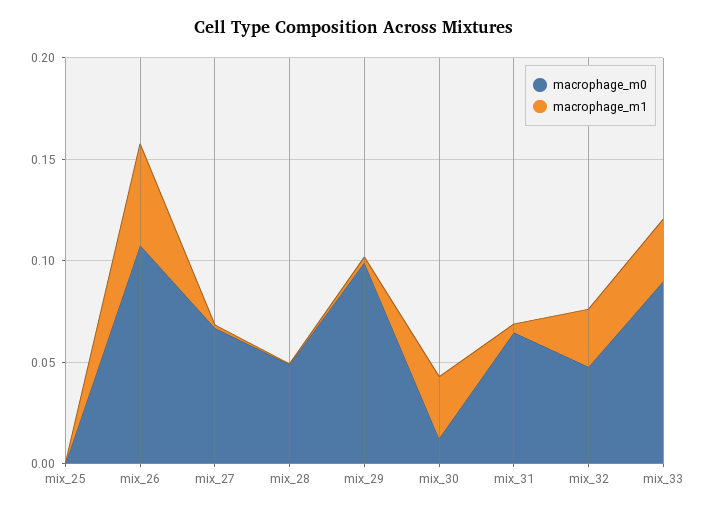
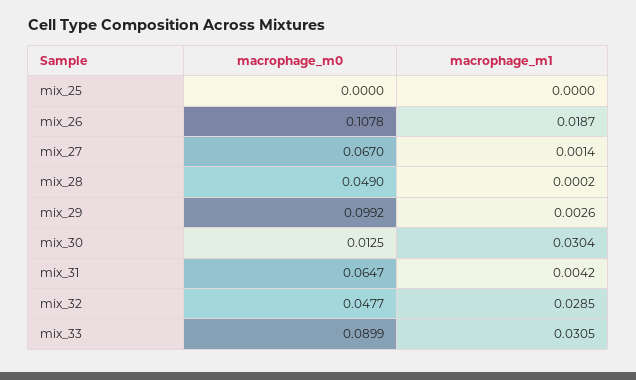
macrophage_m1, mix_26: 0.05 -> 0.0187

